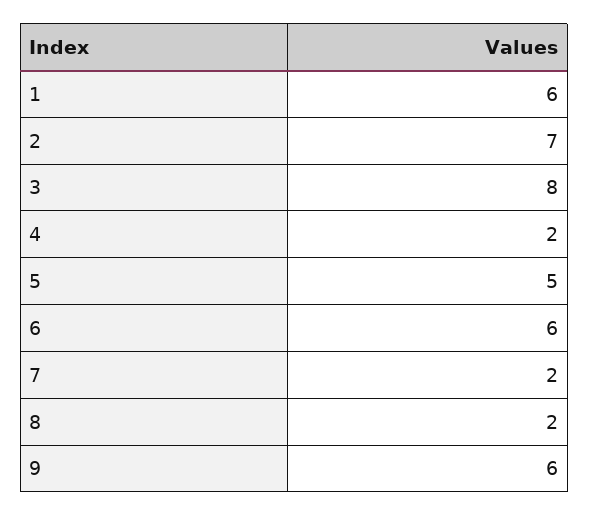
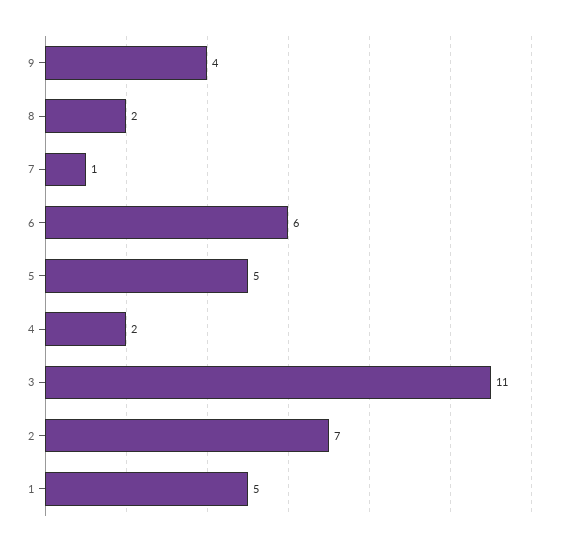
1: 6 -> 5
3: 8 -> 11
7: 2 -> 1
9: 6 -> 4

